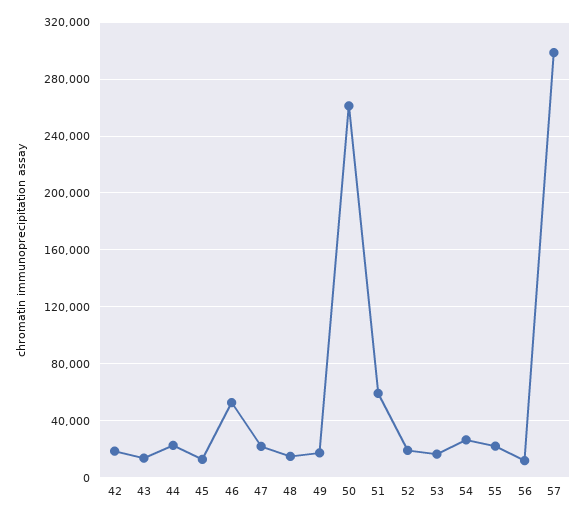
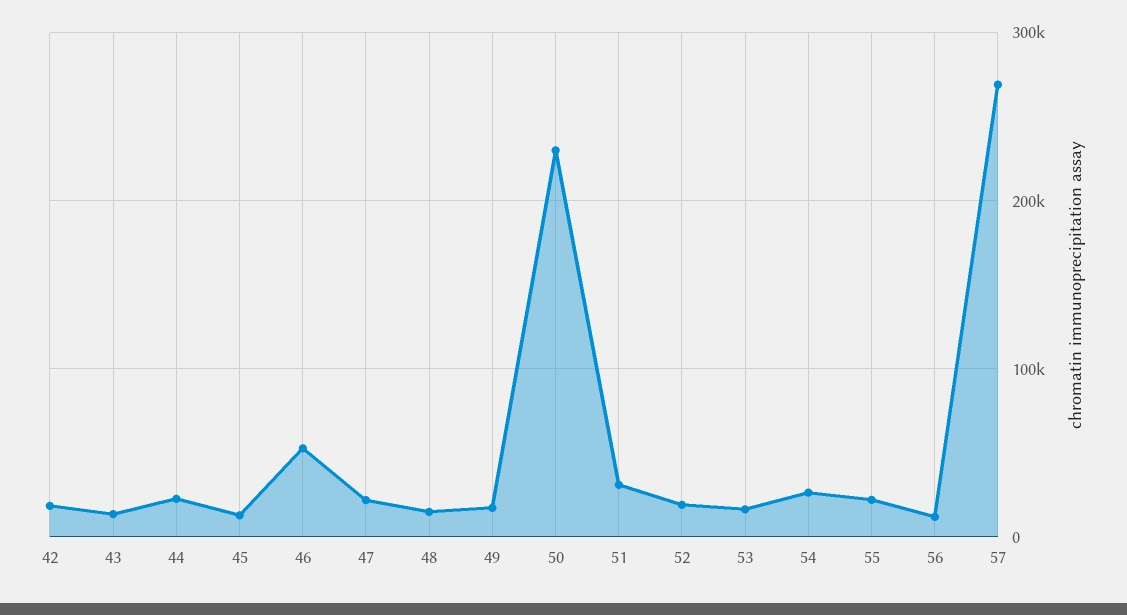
50: 260000 -> 230000
51: 60000 -> 30000
57: 300000 -> 270000

